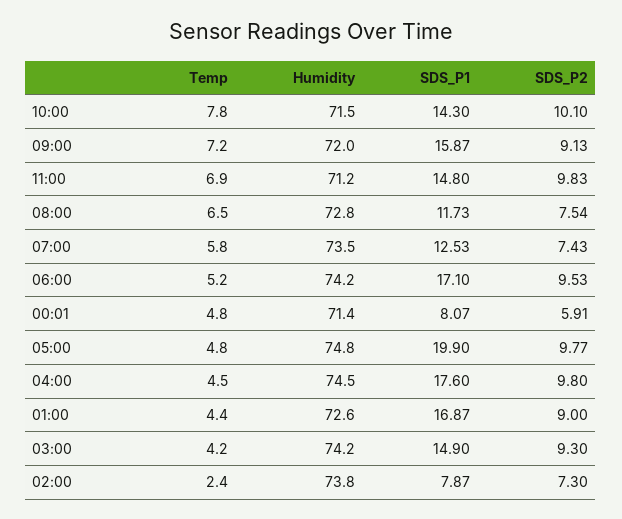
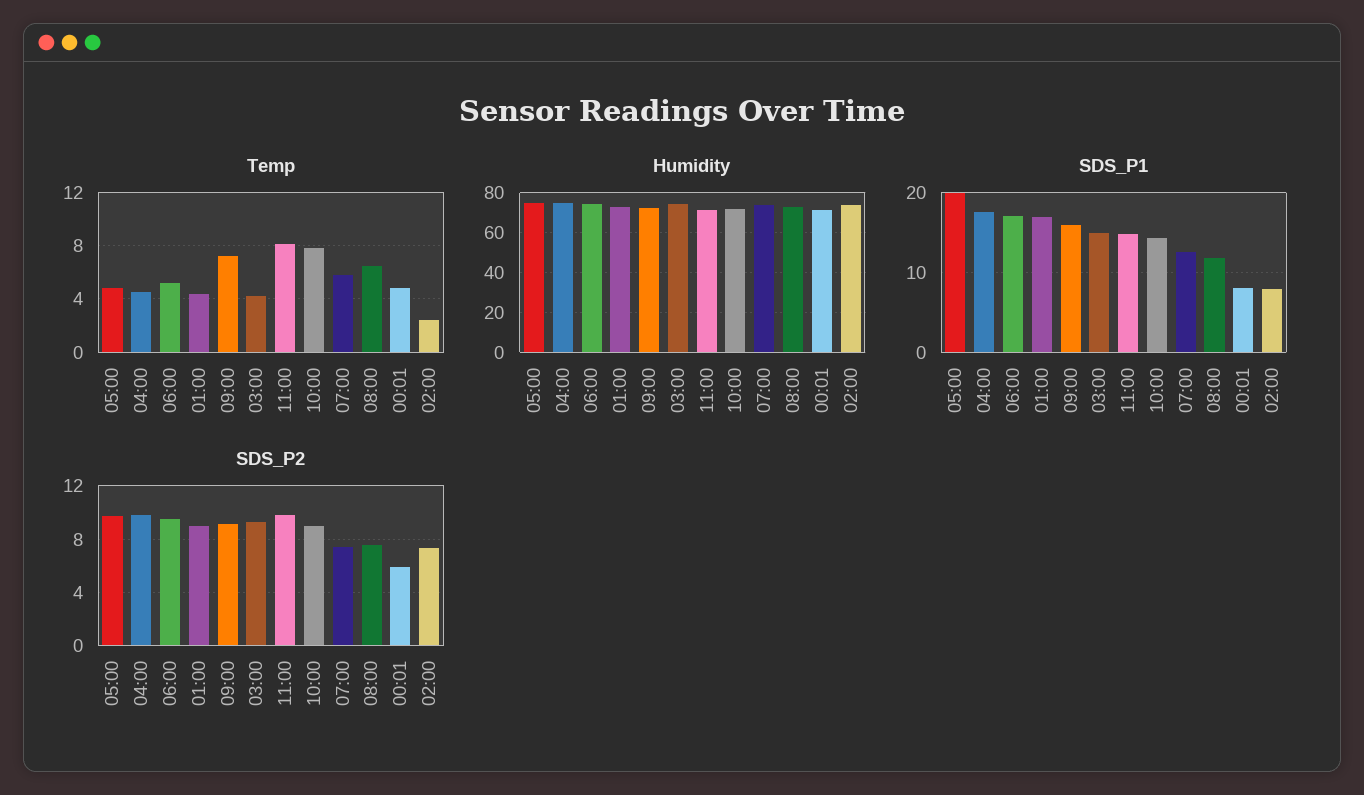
SDS_P2, 10:00: 10.1 -> 9
Temp, 11:00: 6.9 -> 8

